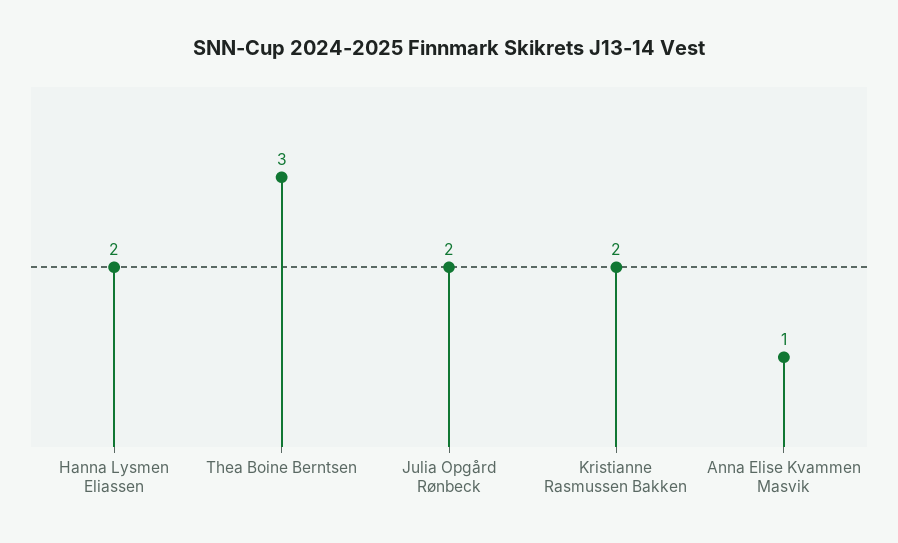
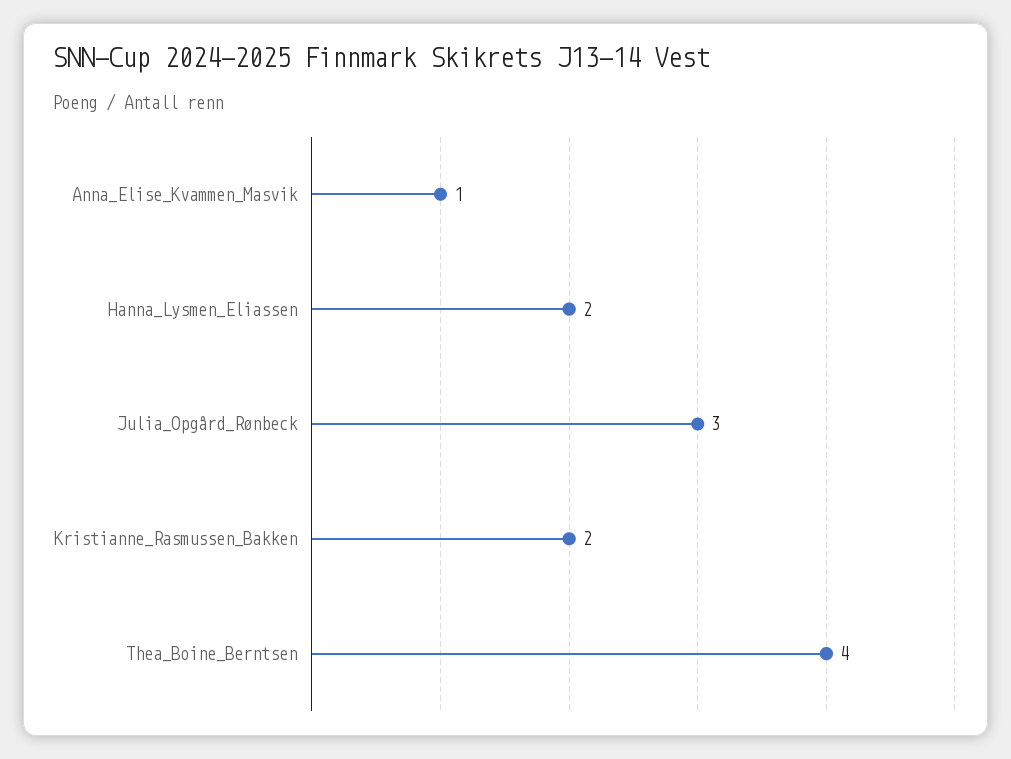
Thea Boine Berntsen: 3 -> 4
Julia Opgård Rønbeck: 2 -> 3

